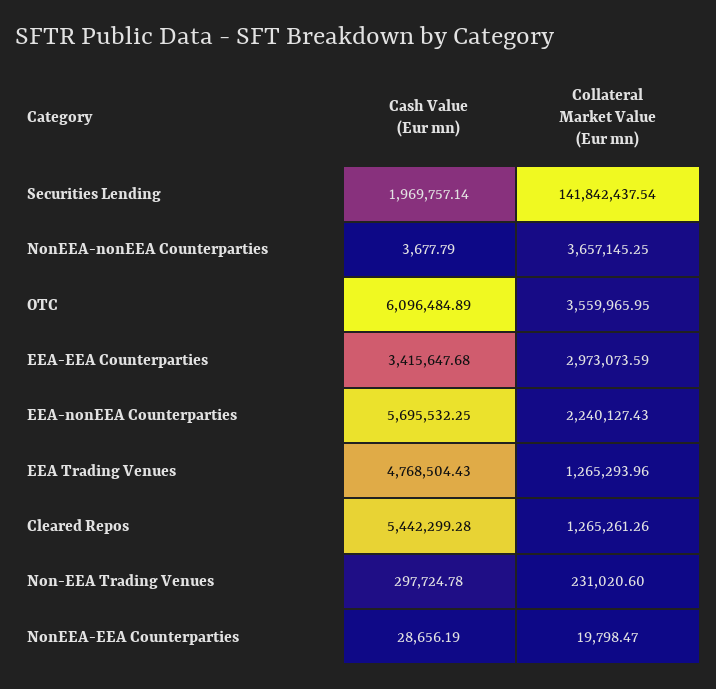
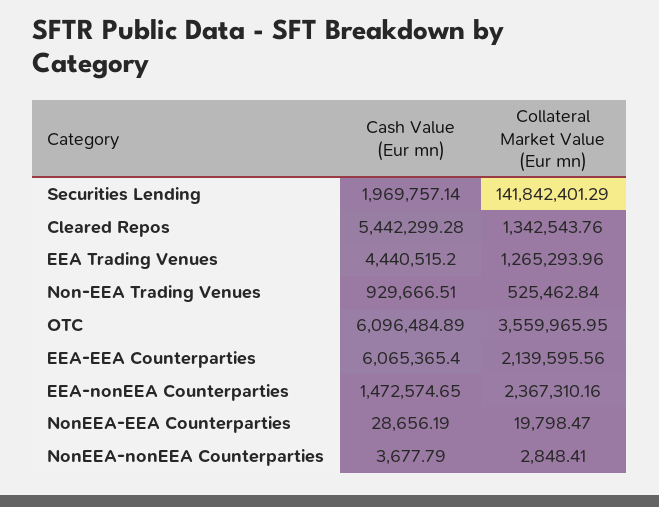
Collateral Market Value (Eur mn), Securities Lending: 141842437.54 -> 141842401.29
Collateral Market Value (Eur mn), NonEEA-nonEEA Counterparties: 3657145.25 -> 2848.41
Cash Value (Eur mn), EEA-EEA Counterparties: 3415647.68 -> 6065365.4
Collateral Market Value (Eur mn), EEA-EEA Counterparties: 2973073.59 -> 2139595.56
Cash Value (Eur mn), EEA-nonEEA Counterparties: 5695532.25 -> 1472574.65
Collateral Market Value (Eur mn), EEA-nonEEA Counterparties: 2240127.43 -> 2367310.16
Cash Value (Eur mn), EEA Trading Venues: 4768504.43 -> 4440515.2
Collateral Market Value (Eur mn), Cleared Repos: 1265261.26 -> 1342543.76
Cash Value (Eur mn), Non-EEA Trading Venues: 297724.78 -> 929666.51
Collateral Market Value (Eur mn), Non-EEA Trading Venues: 231020.6 -> 525462.84

